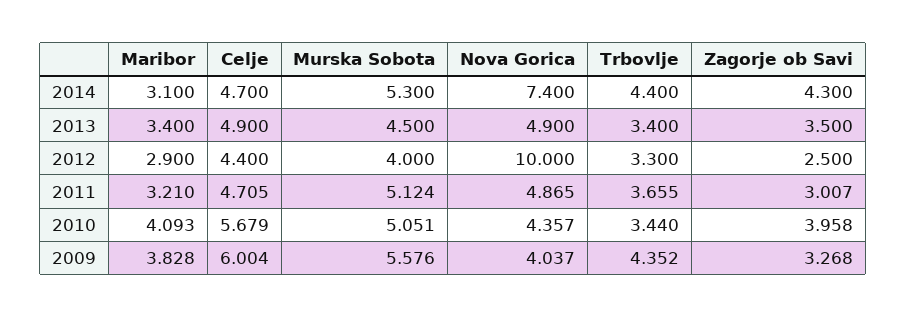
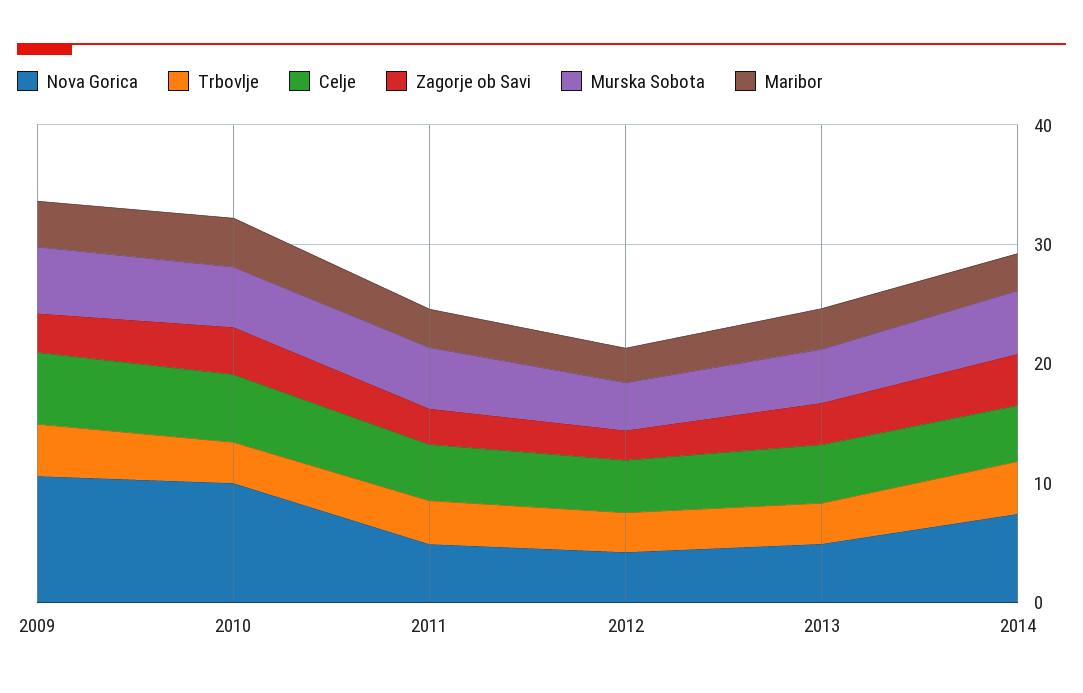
Nova Gorica, 2012: 10 -> 4
Nova Gorica, 2010: 4.357 -> 10
Nova Gorica, 2009: 4.037 -> 10

